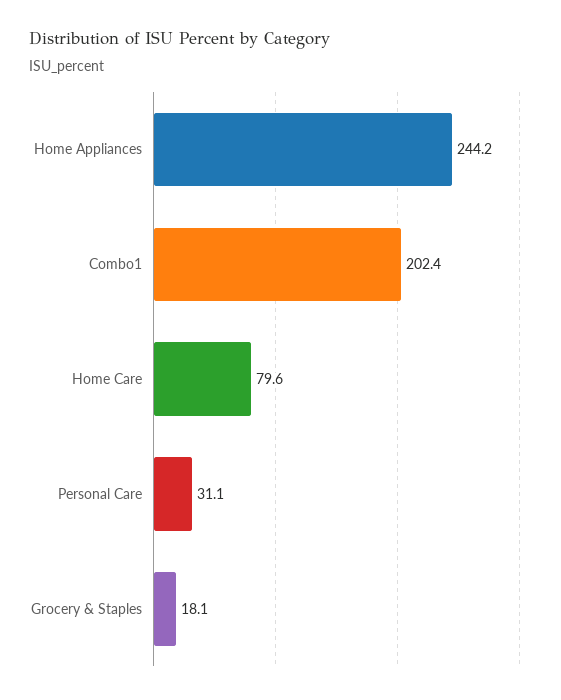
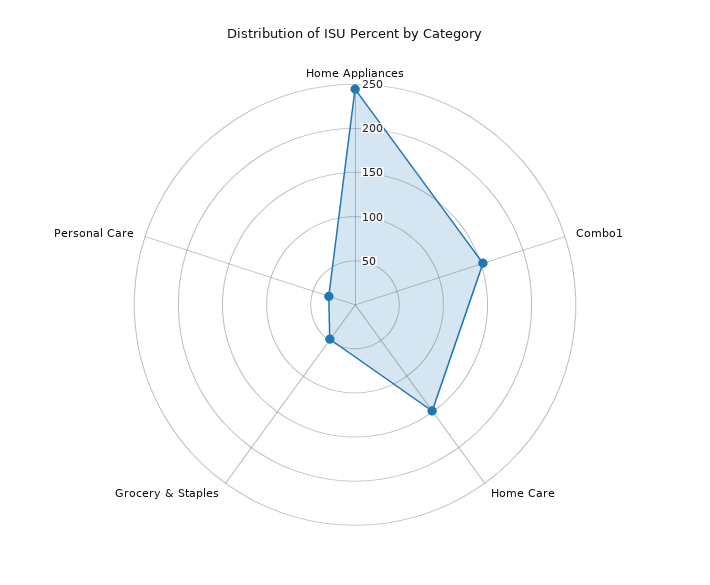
Combo1: 202.4 -> 150
Home Care: 79.6 -> 150
Grocery & Staples: 18.1 -> 50

